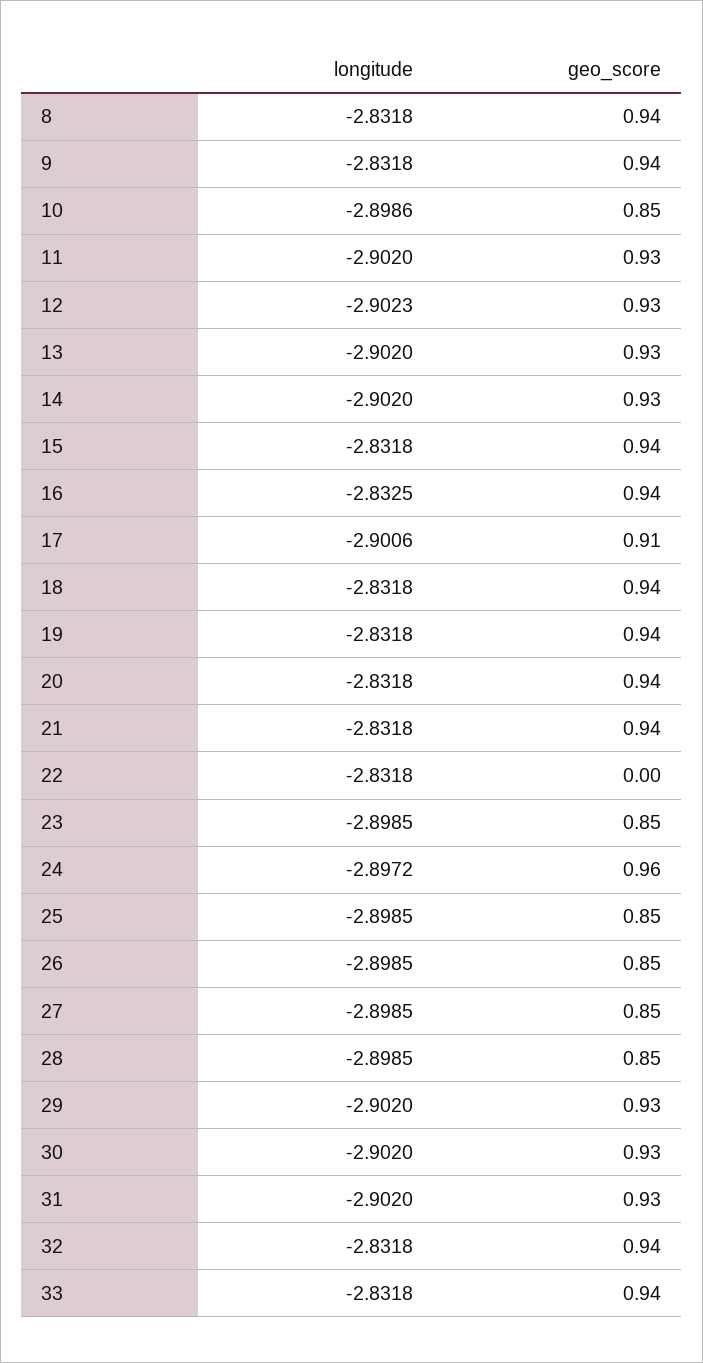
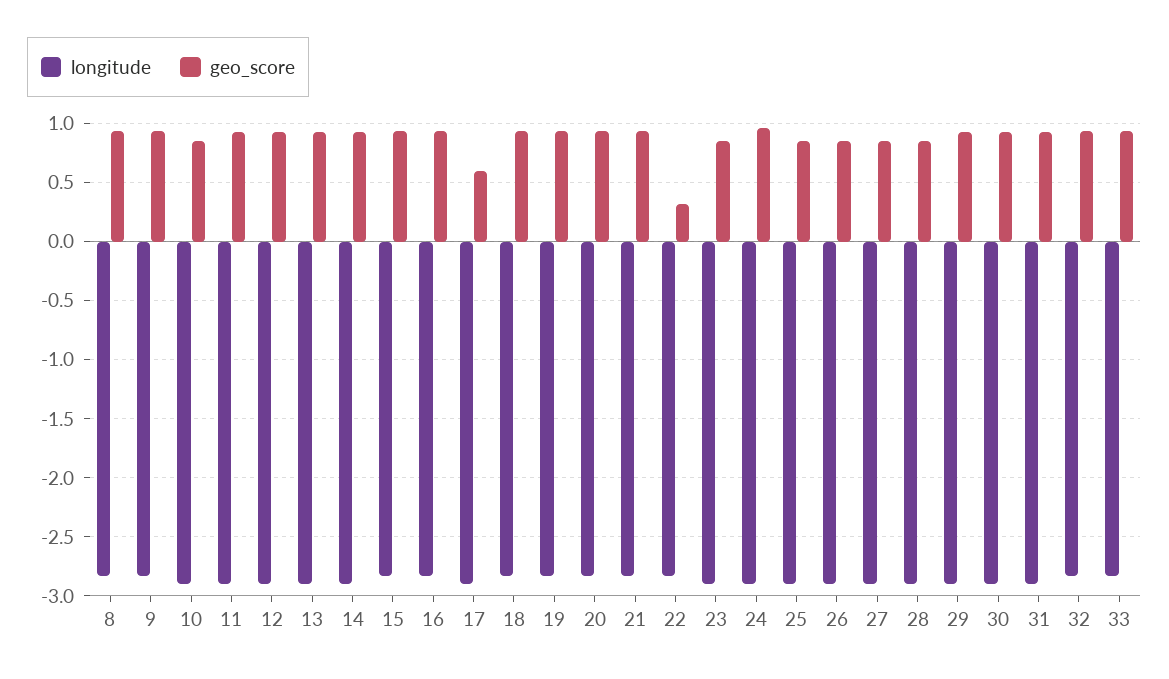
geo_score, 17: 0.91 -> 0.6
geo_score, 22: 0 -> 0.3

